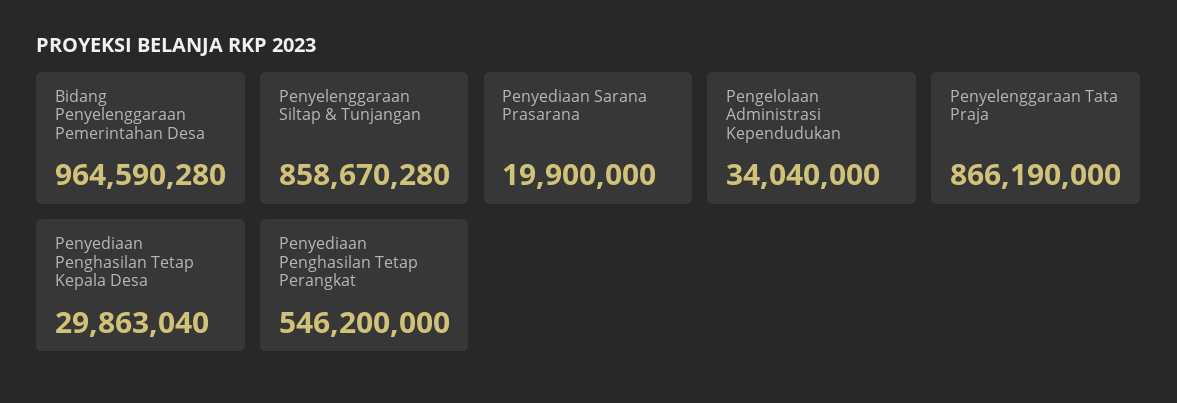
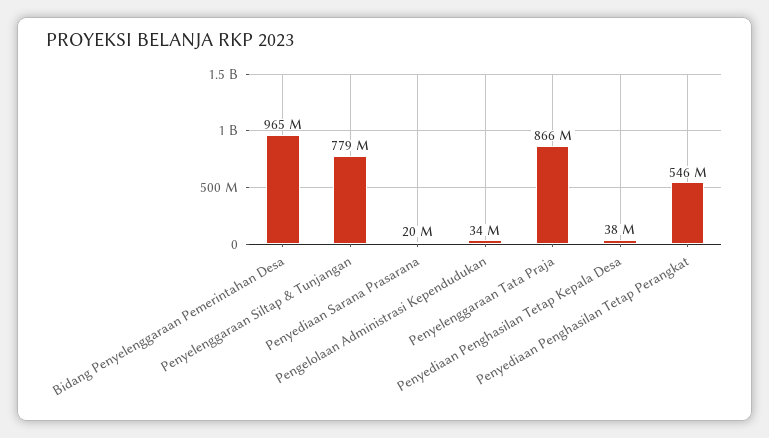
Penyelenggaraan Siltap & Tunjangan: 858670280 -> 779000000
Penyediaan Penghasilan Tetap Kepala Desa: 29863040 -> 38000000

